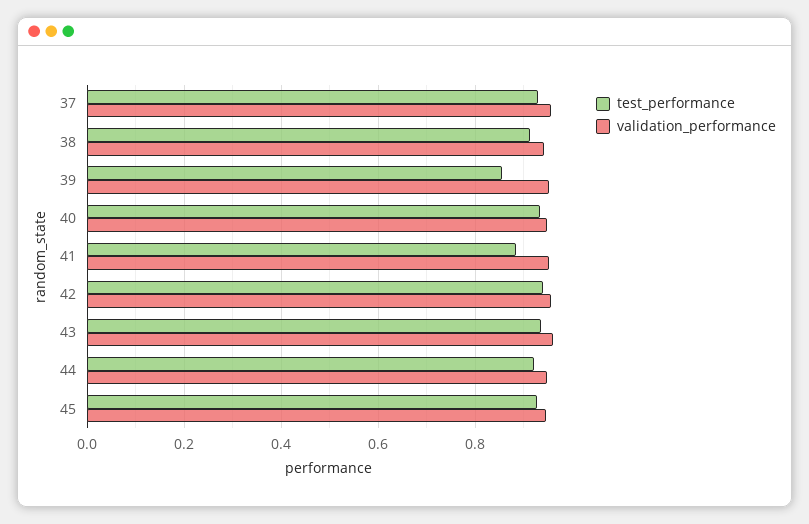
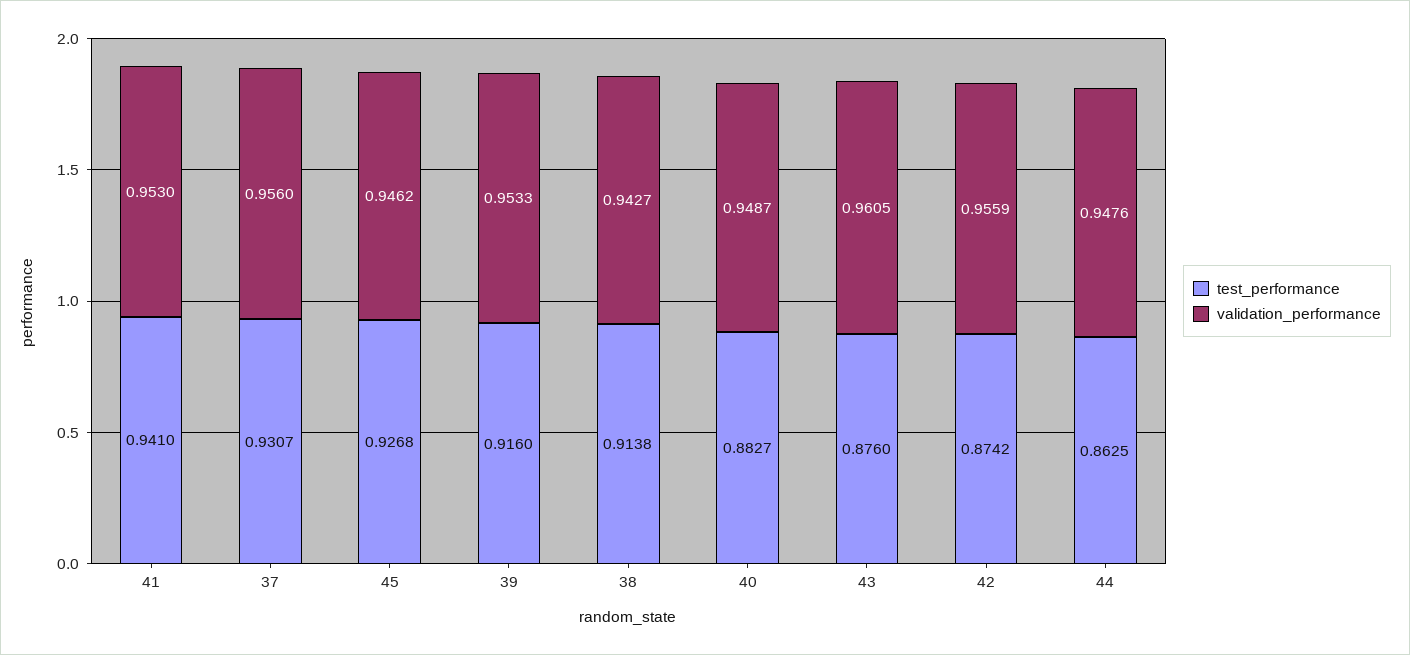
test_performance, 39: 0.86 -> 0.916
test_performance, 40: 0.94 -> 0.8827
test_performance, 41: 0.88 -> 0.941
test_performance, 42: 0.94 -> 0.8742
test_performance, 43: 0.94 -> 0.876
test_performance, 44: 0.92 -> 0.8625

